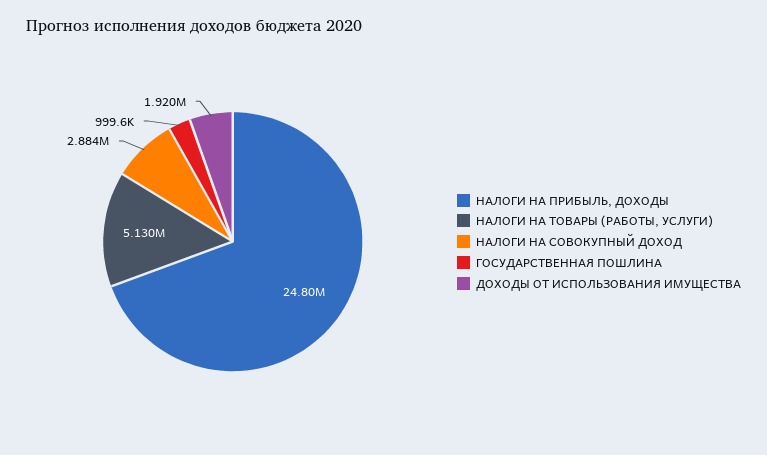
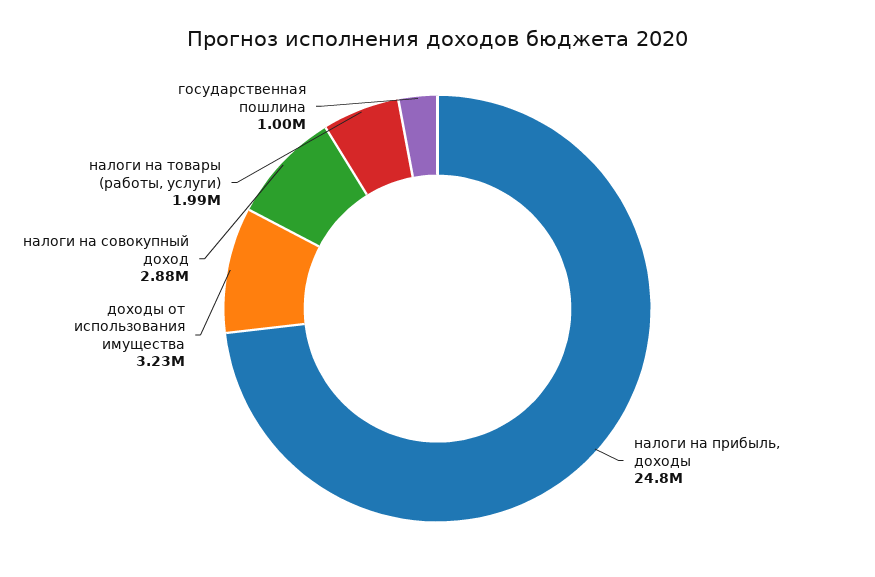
НАЛОГИ НА ТОВАРЫ (РАБОТЫ, УСЛУГИ): 5130000 -> 1990000
ДОХОДЫ ОТ ИСПОЛЬЗОВАНИЯ ИМУЩЕСТВА: 1920000 -> 3230000

